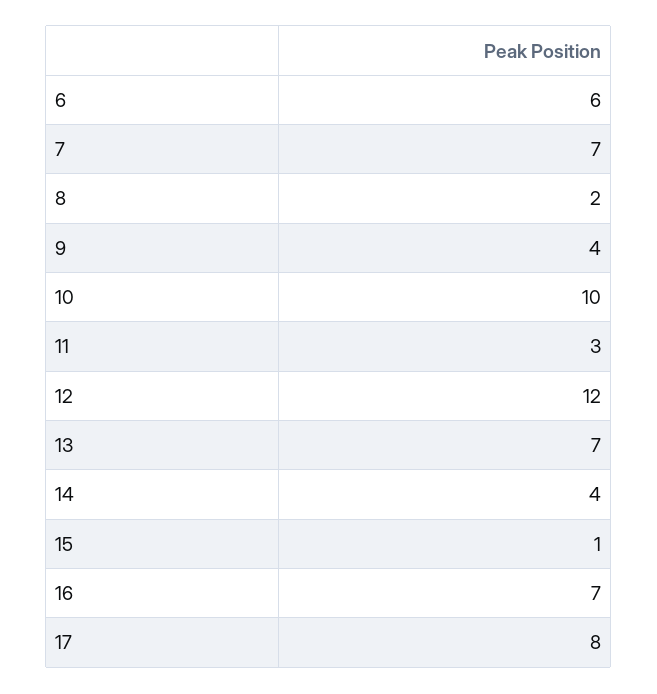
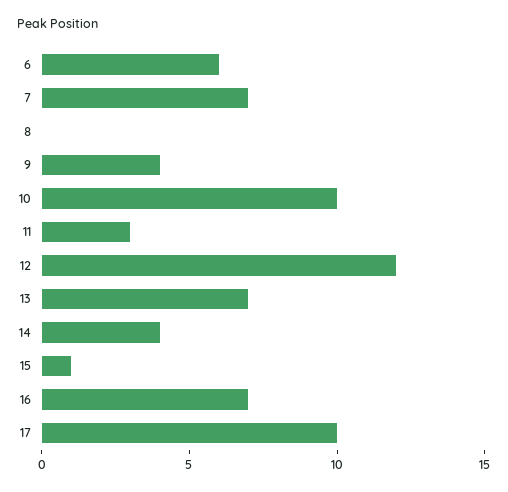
8: 2 -> 0
17: 8 -> 10

